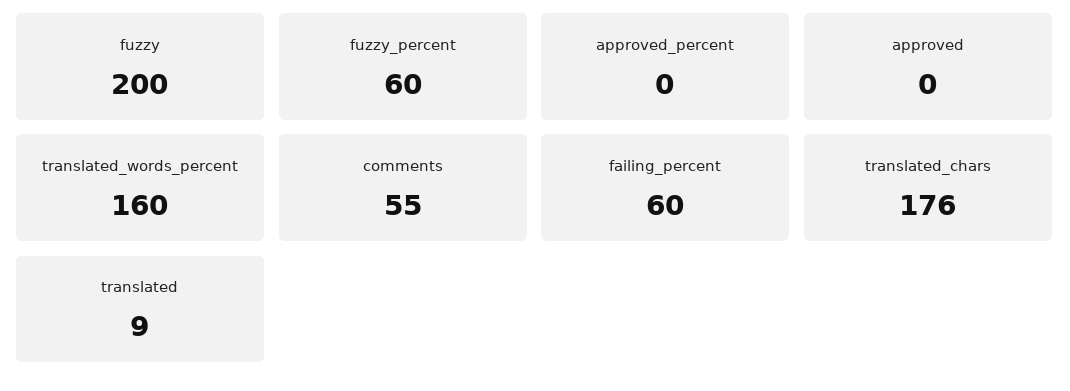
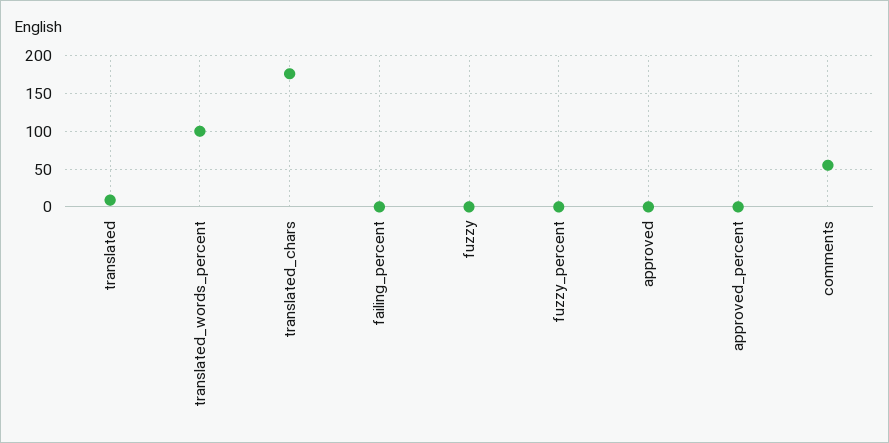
fuzzy: 200 -> 0
fuzzy_percent: 60 -> 0
translated_words_percent: 160 -> 100
failing_percent: 60 -> 0

